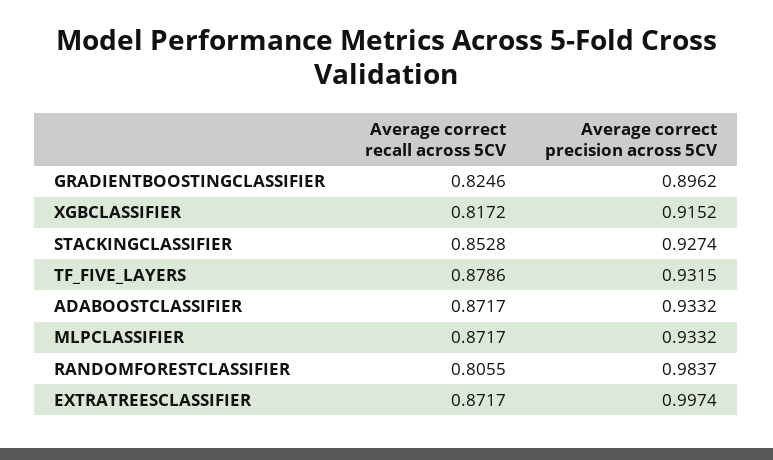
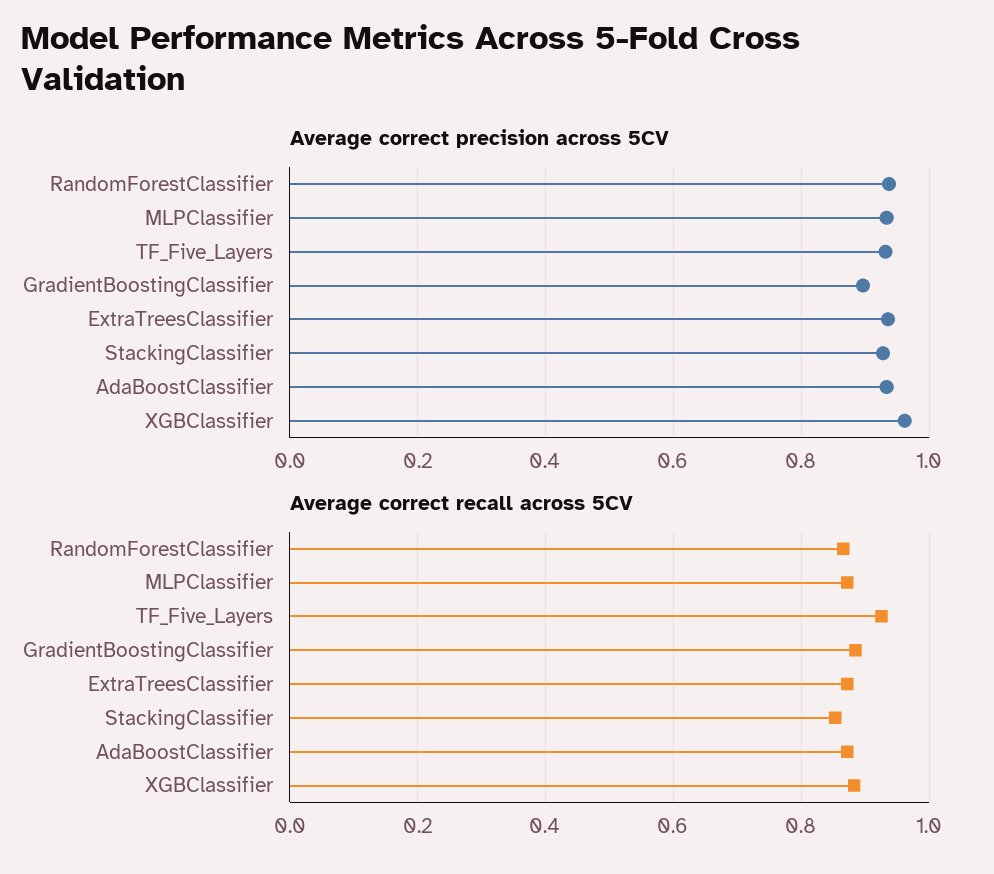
Average correct recall across 5CV, GRADIENTBOOSTINGCLASSIFIER: 0.8246 -> 0.88
Average correct recall across 5CV, XGBCLASSIFIER: 0.8172 -> 0.88
Average correct precision across 5CV, XGBCLASSIFIER: 0.9152 -> 0.96
Average correct recall across 5CV, TF_FIVE_LAYERS: 0.8786 -> 0.92
Average correct recall across 5CV, RANDOMFORESTCLASSIFIER: 0.8055 -> 0.86
Average correct precision across 5CV, RANDOMFORESTCLASSIFIER: 0.9837 -> 0.94
Average correct precision across 5CV, EXTRATREESCLASSIFIER: 0.9974 -> 0.94

